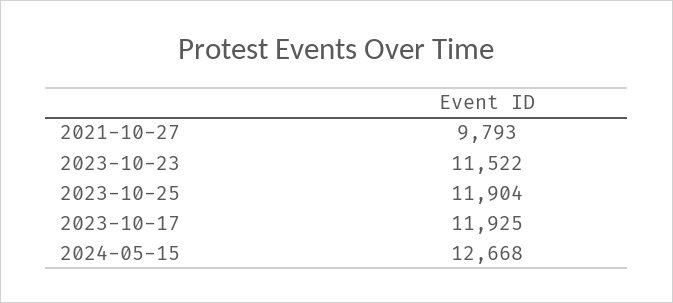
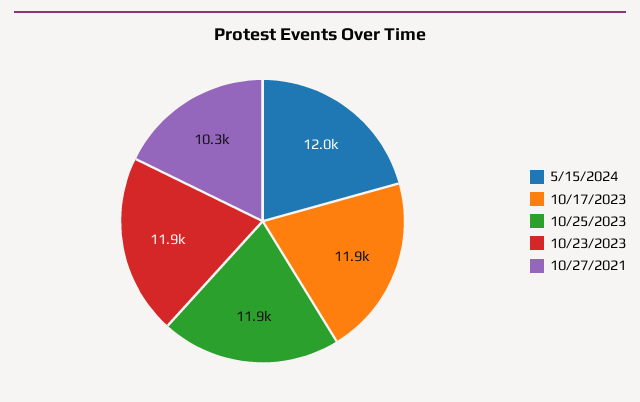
2021-10-27: 9793 -> 10300
2023-10-23: 11522 -> 11900
2024-05-15: 12668 -> 12000

